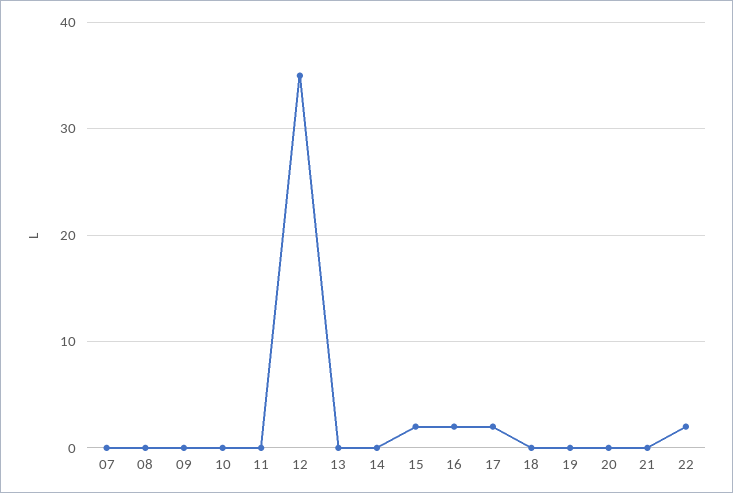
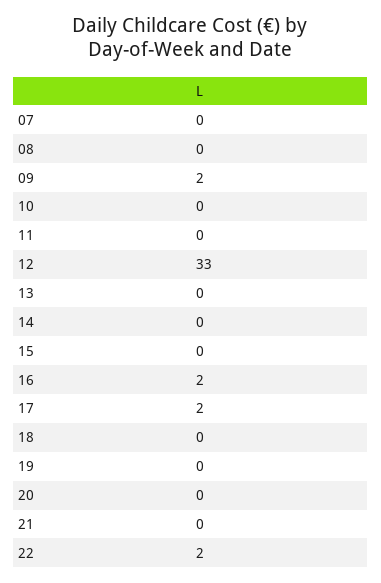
09: 0 -> 2
12: 35 -> 33
15: 2 -> 0

